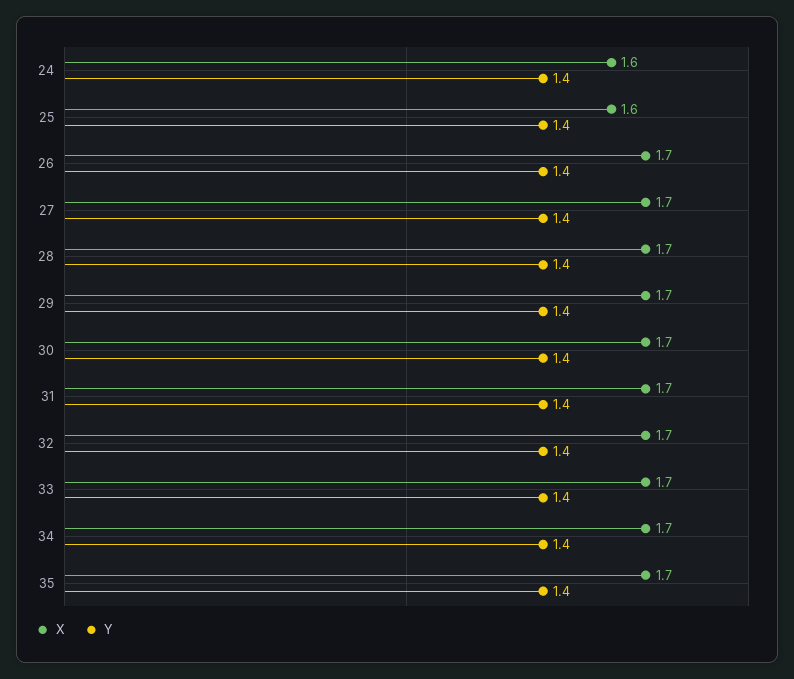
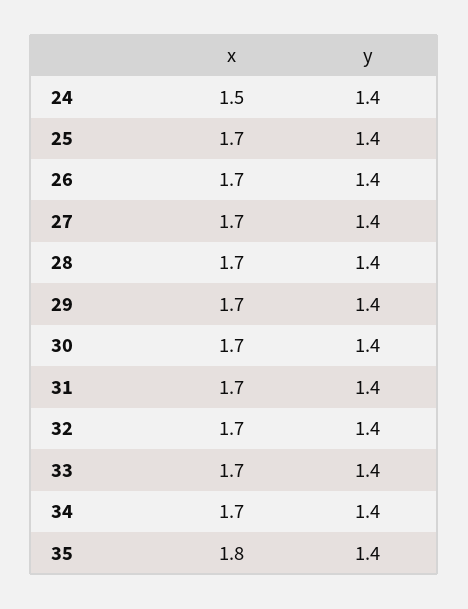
X, 24: 1.6 -> 1.5
X, 25: 1.6 -> 1.7
X, 35: 1.7 -> 1.8

